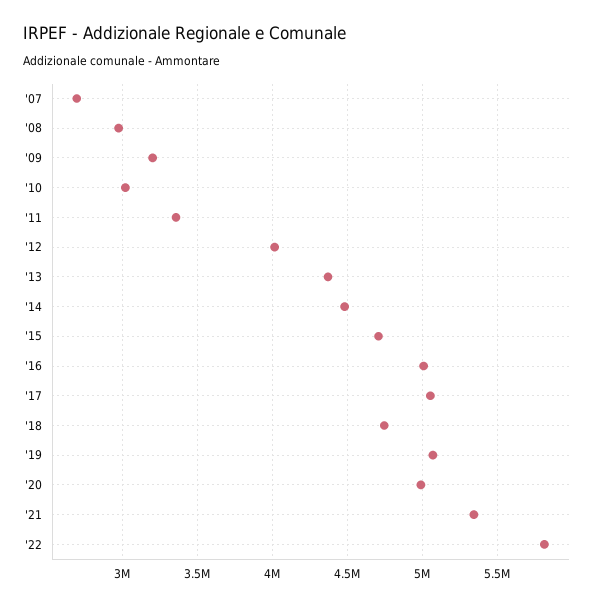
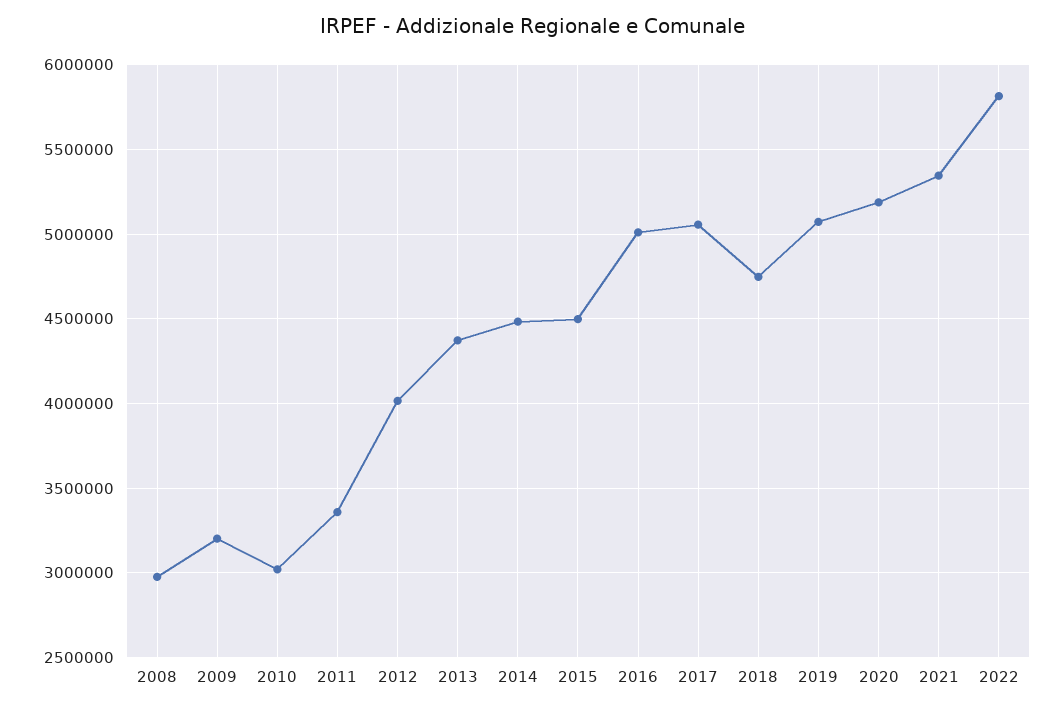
'07: 2700000 -> none
'15: 4700000 -> 4500000
'20: 5000000 -> 5200000

